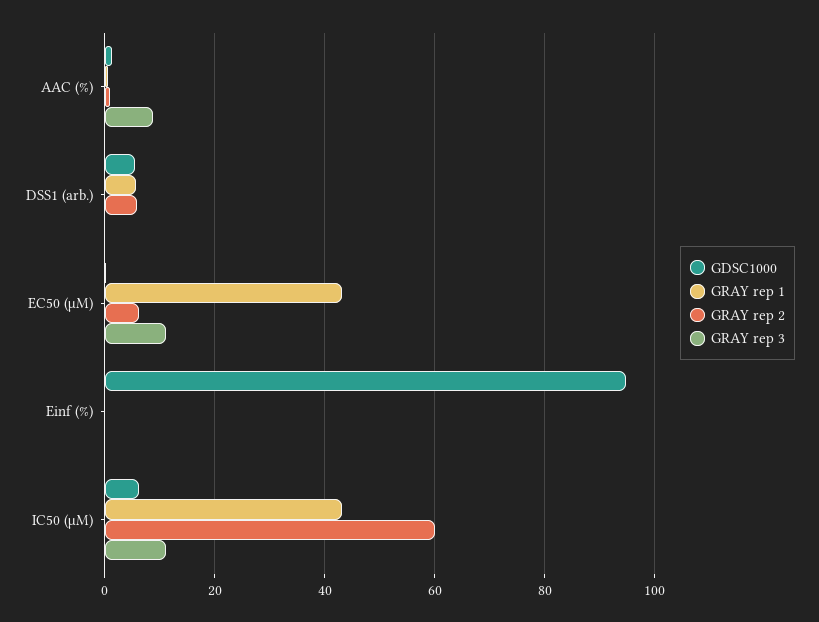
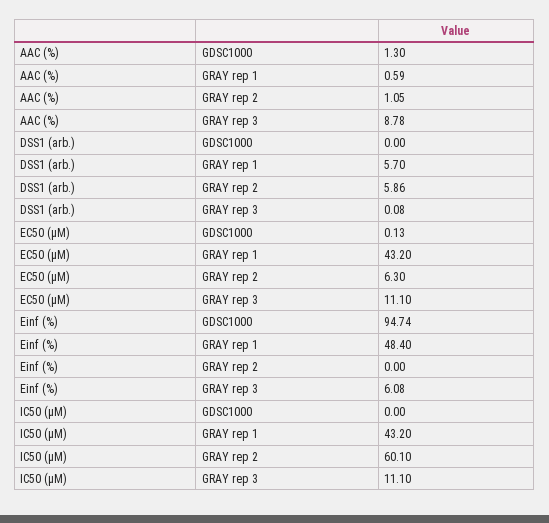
GDSC1000, DSS1 (arb.): 6 -> 0
GRAY rep 1, Einf (%): 0 -> 48.4
GRAY rep 3, Einf (%): 0 -> 6.08
GDSC1000, IC50 (µM): 6 -> 0

